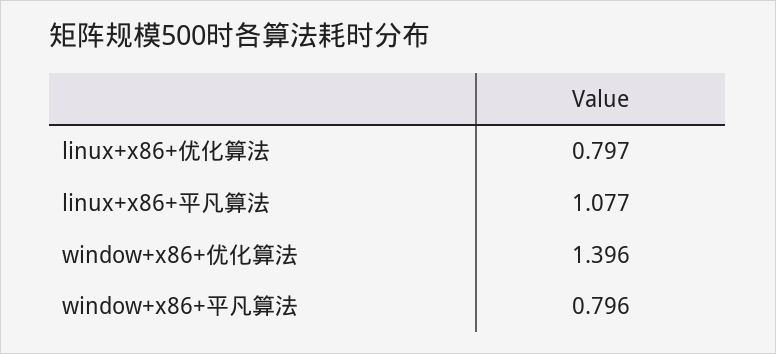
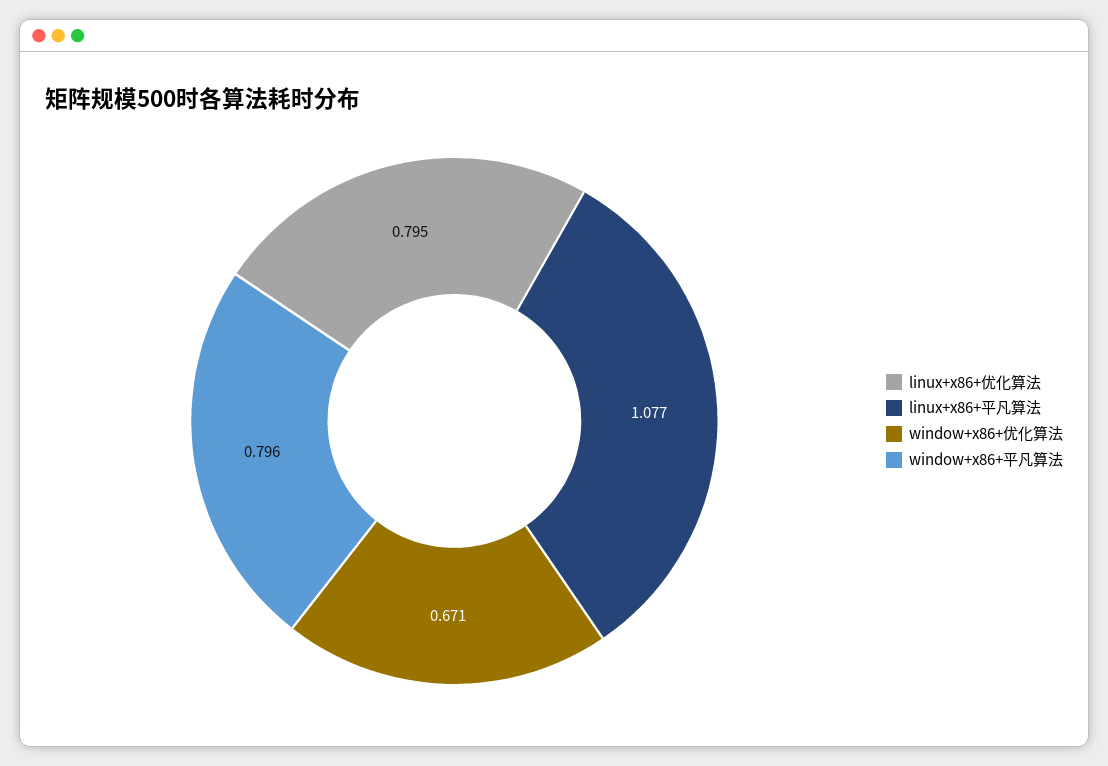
linux+x86+优化算法: 0.797 -> 0.795
window+x86+优化算法: 1.396 -> 0.671

